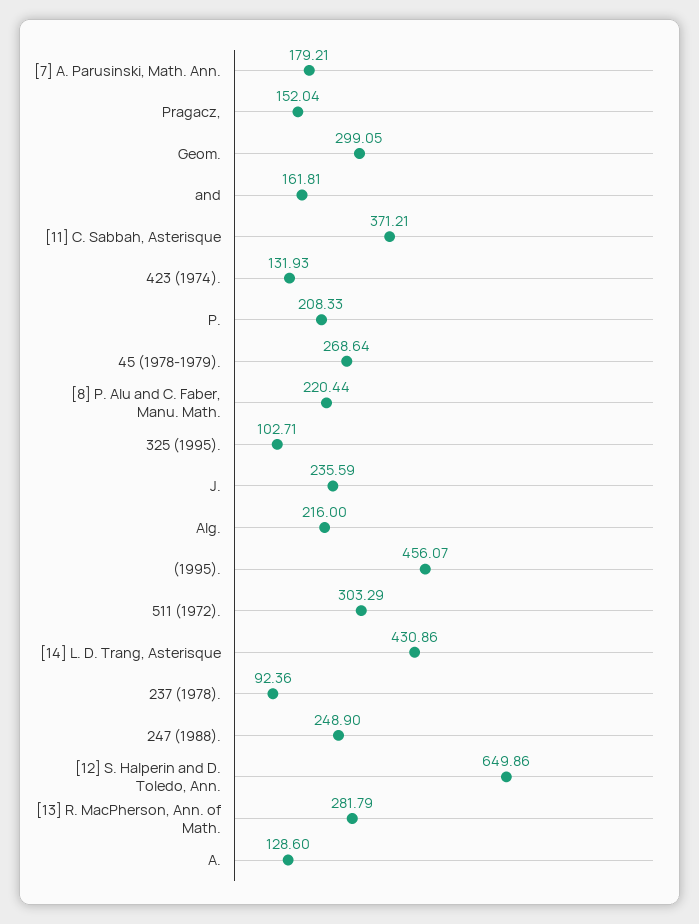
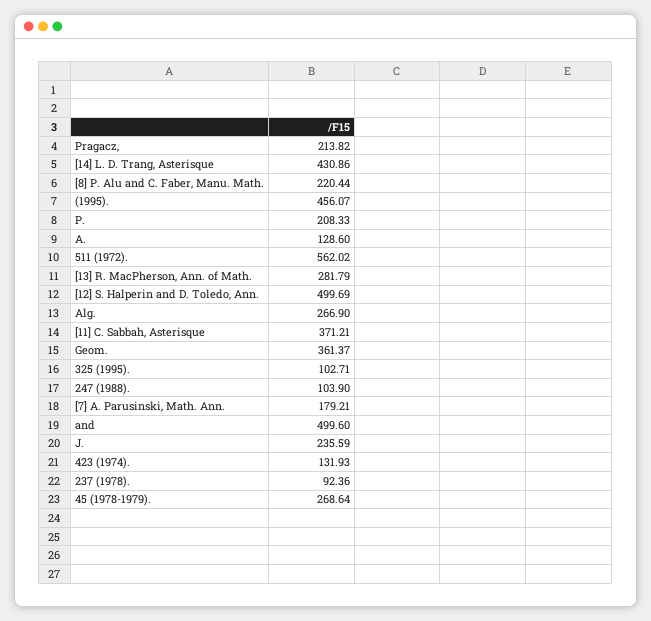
Pragacz,: 152.04 -> 213.82
Geom.: 299.05 -> 361.37
and: 161.81 -> 499.6
Alg.: 216 -> 266.9
511 (1972).: 303.29 -> 562.02
247 (1988).: 248.9 -> 103.9
[12] S. Halperin and D. Toledo, Ann.: 649.86 -> 499.69

